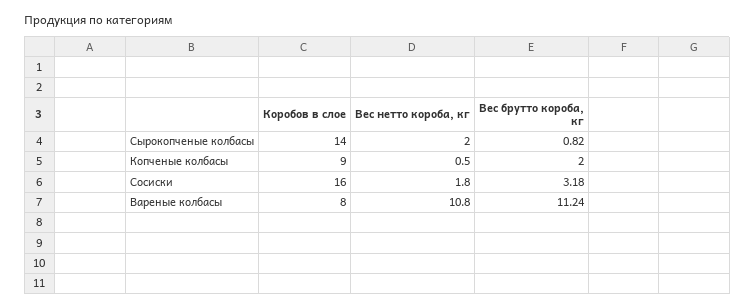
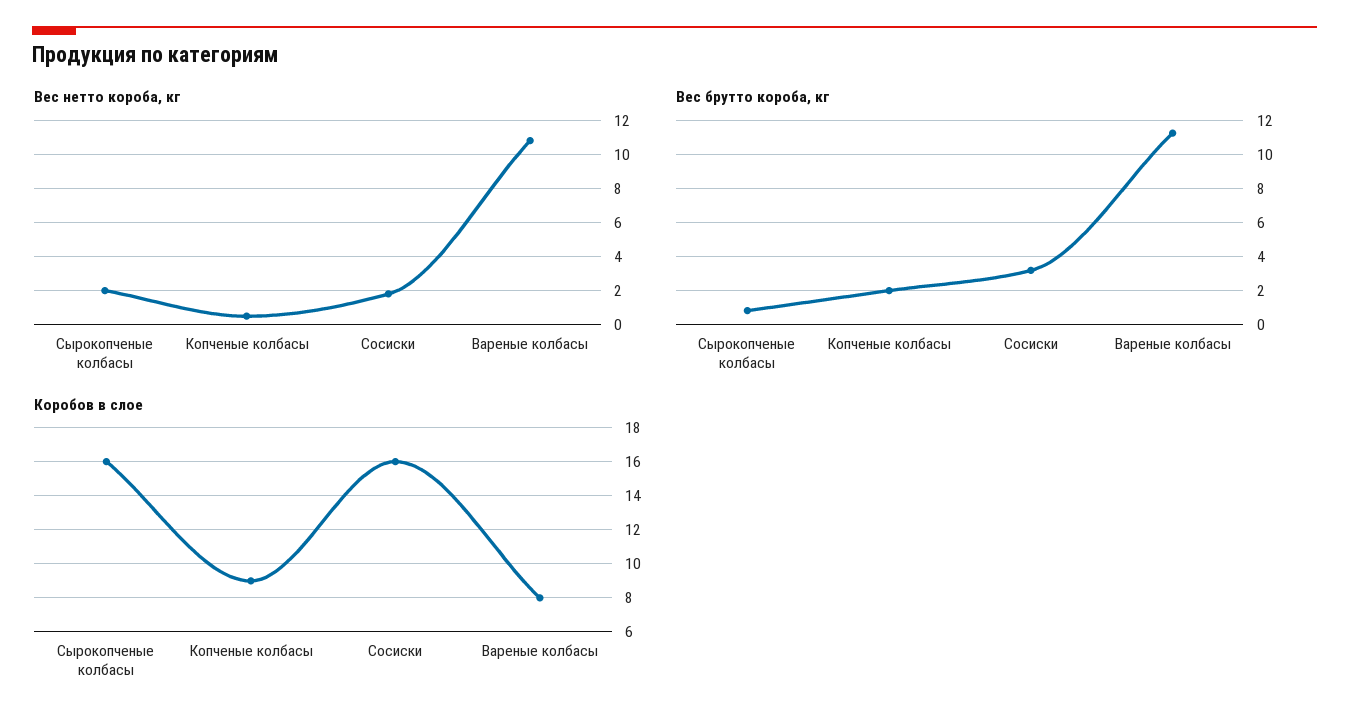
Коробов в слое, Сырокопченые колбасы: 14 -> 16

